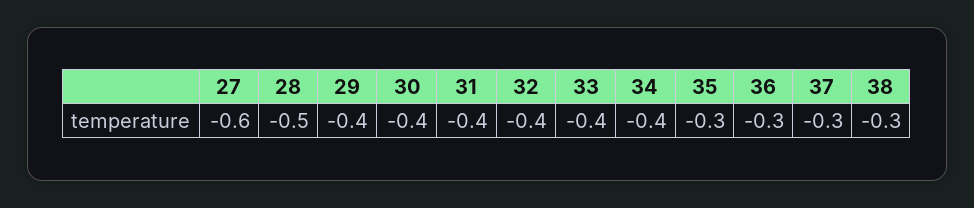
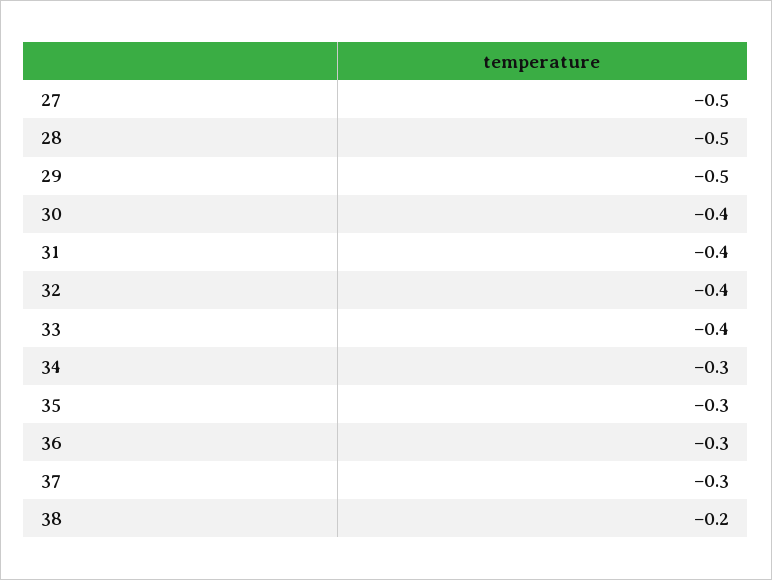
27: -0.6 -> -0.5
29: -0.4 -> -0.5
34: -0.4 -> -0.3
38: -0.3 -> -0.2

